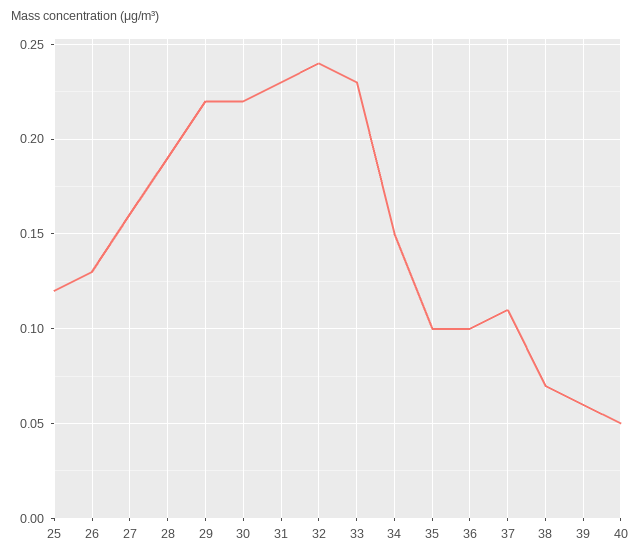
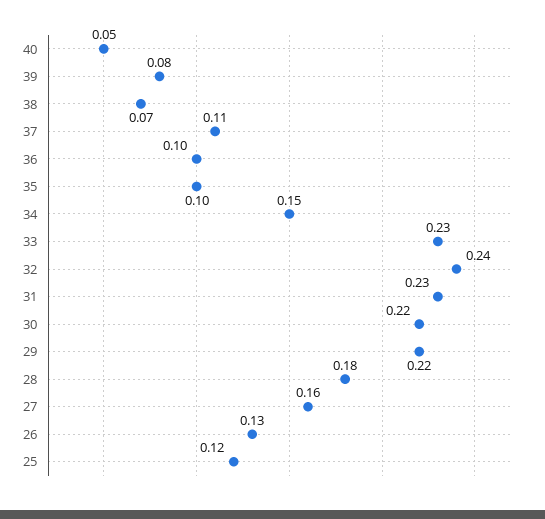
28: 0.19 -> 0.18
39: 0.06 -> 0.08

